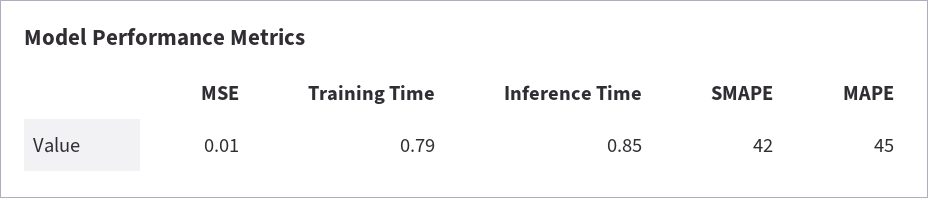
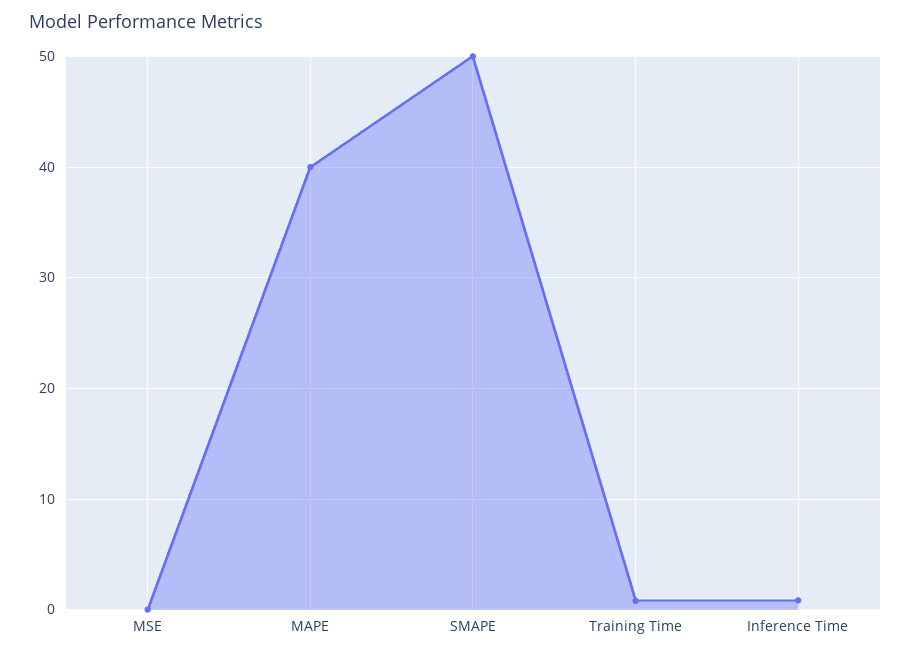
SMAPE: 42 -> 50
MAPE: 45 -> 40

